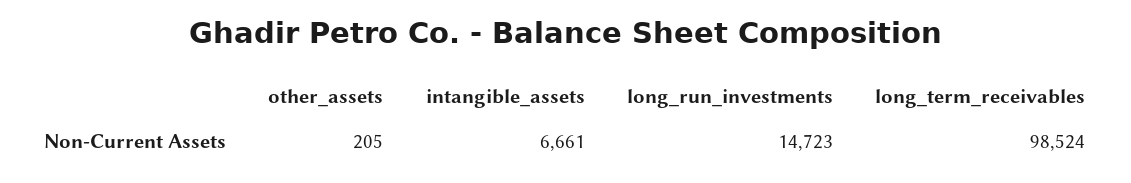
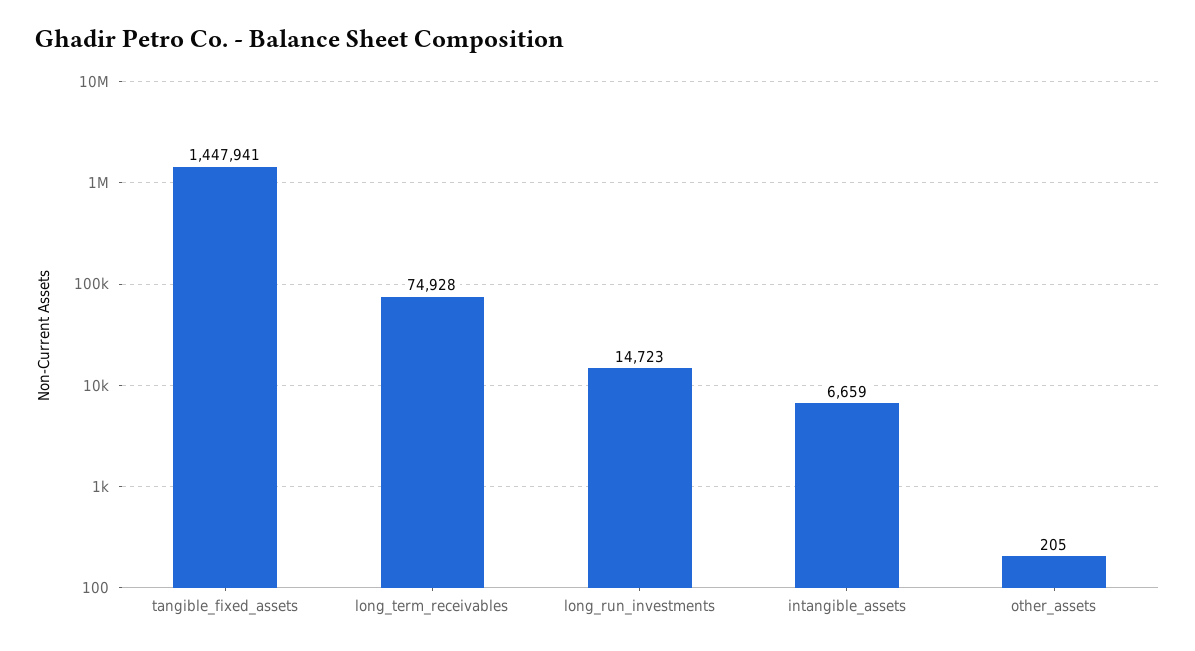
intangible_assets: 6661 -> 6659
long_term_receivables: 98524 -> 74928
tangible_fixed_assets: none -> 1447941

